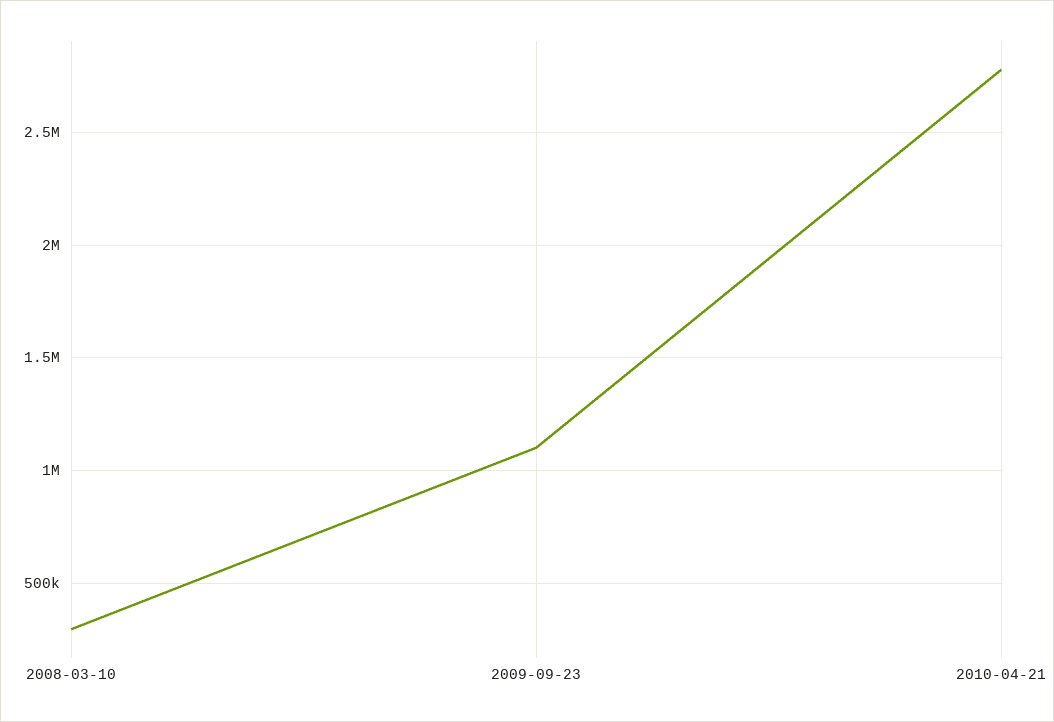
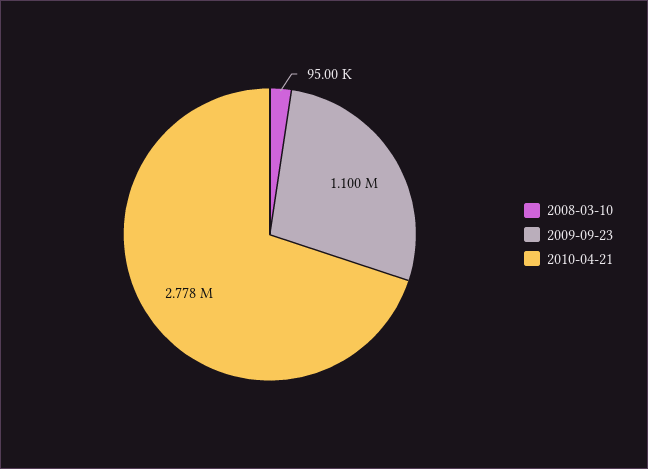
2008-03-10: 300000 -> 95000

